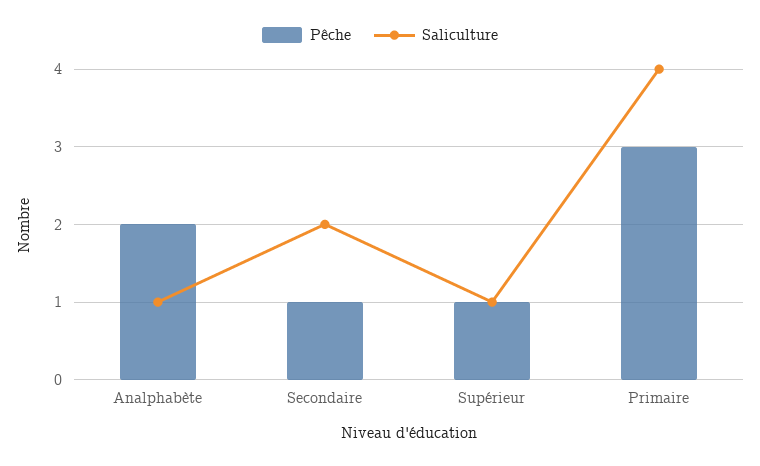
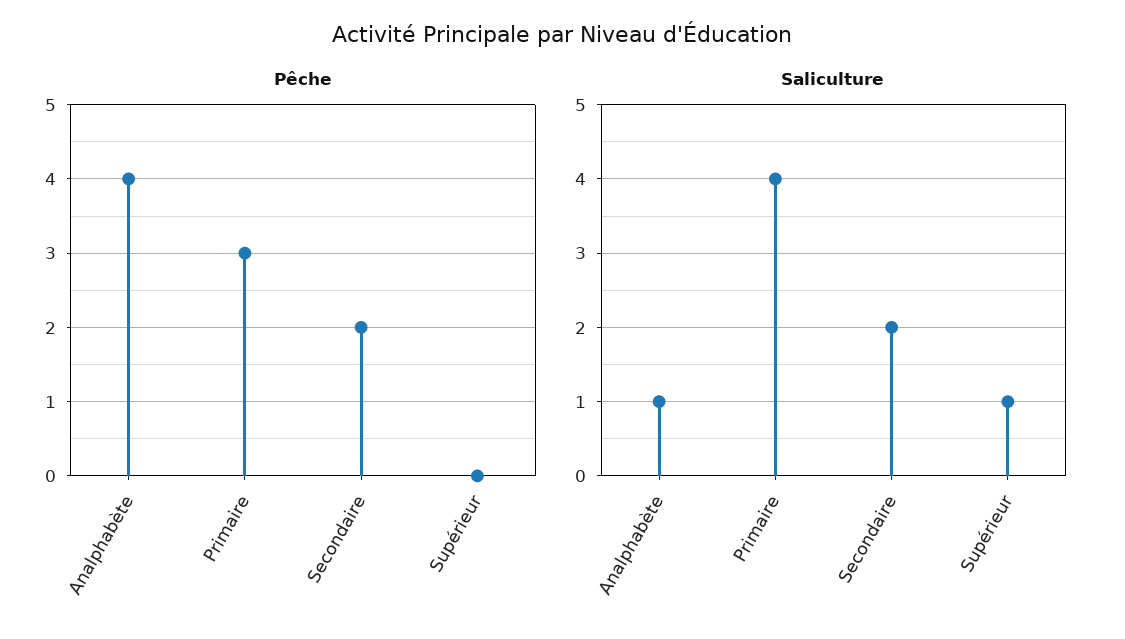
Pêche, Analphabète: 2 -> 4
Pêche, Secondaire: 1 -> 2
Pêche, Supérieur: 1 -> 0

